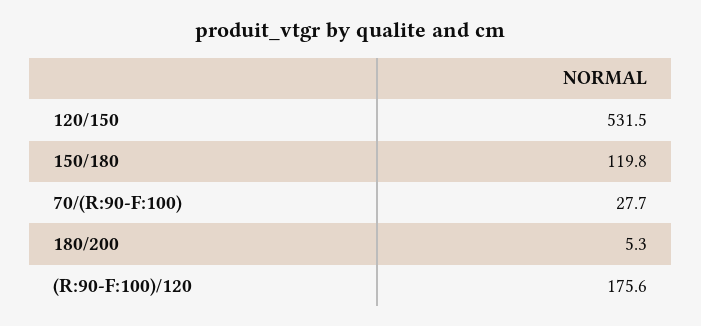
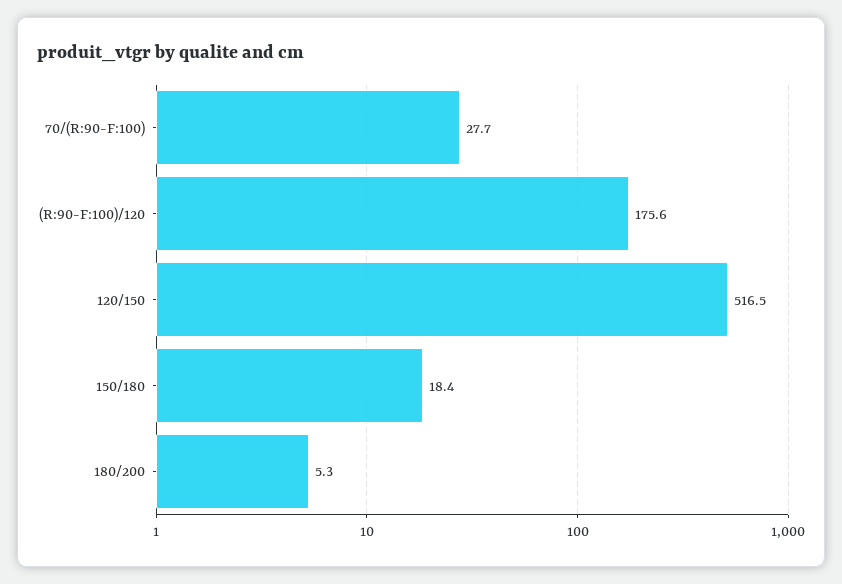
120/150: 531.5 -> 516.5
150/180: 119.8 -> 18.4

